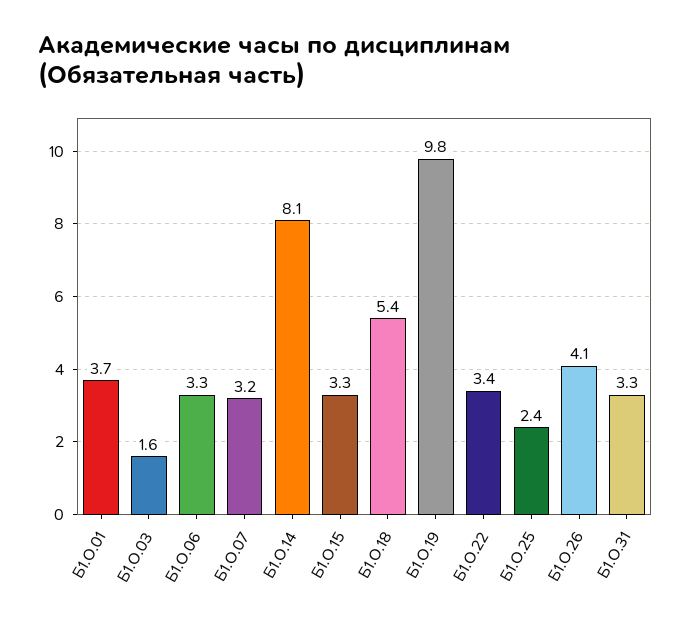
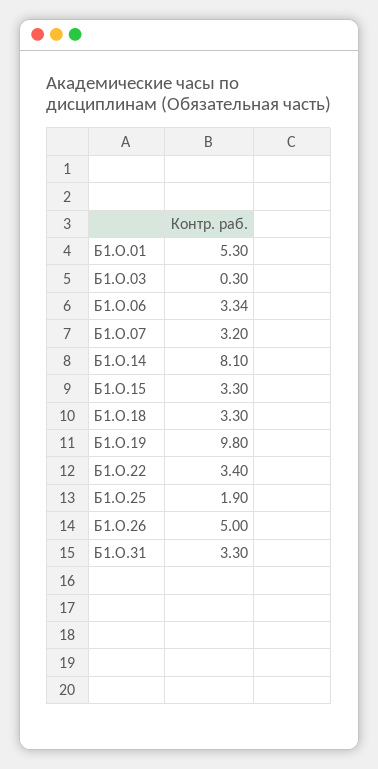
Б1.О.01: 3.7 -> 5.3
Б1.О.03: 1.6 -> 0.3
Б1.О.18: 5.4 -> 3.3
Б1.О.25: 2.4 -> 1.9
Б1.О.26: 4.1 -> 5

